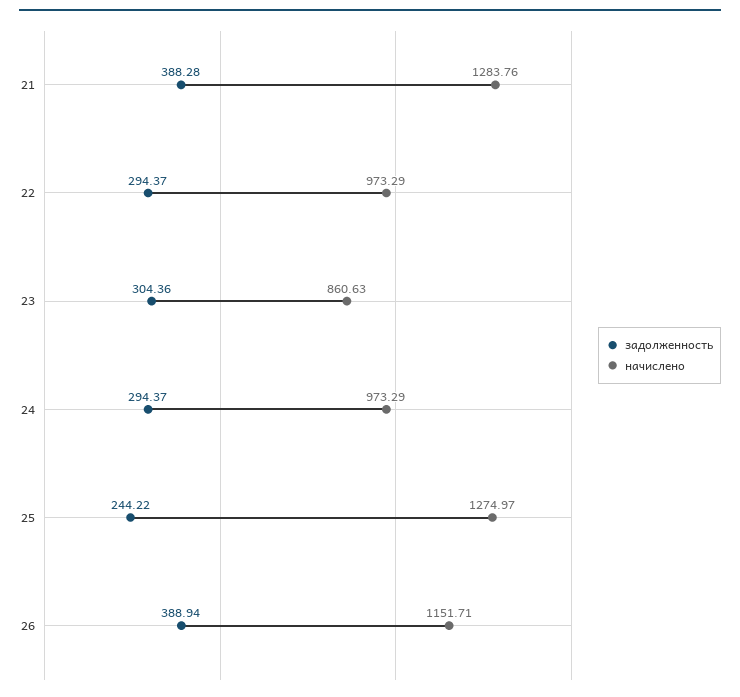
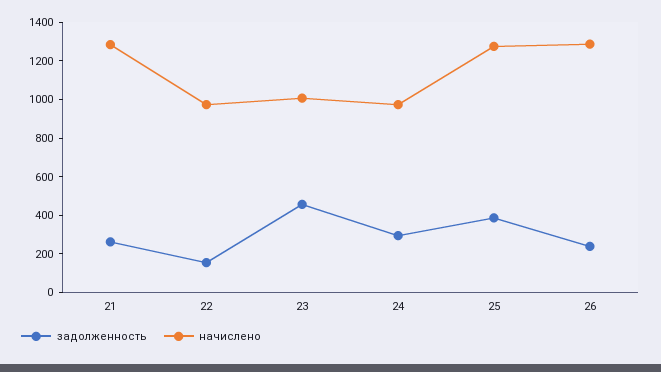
задолженность, 21: 388.28 -> 250
задолженность, 22: 294.37 -> 150
задолженность, 23: 304.36 -> 450
начислено, 23: 860.63 -> 1000
задолженность, 25: 244.22 -> 400
задолженность, 26: 388.94 -> 250
начислено, 26: 1151.71 -> 1300

